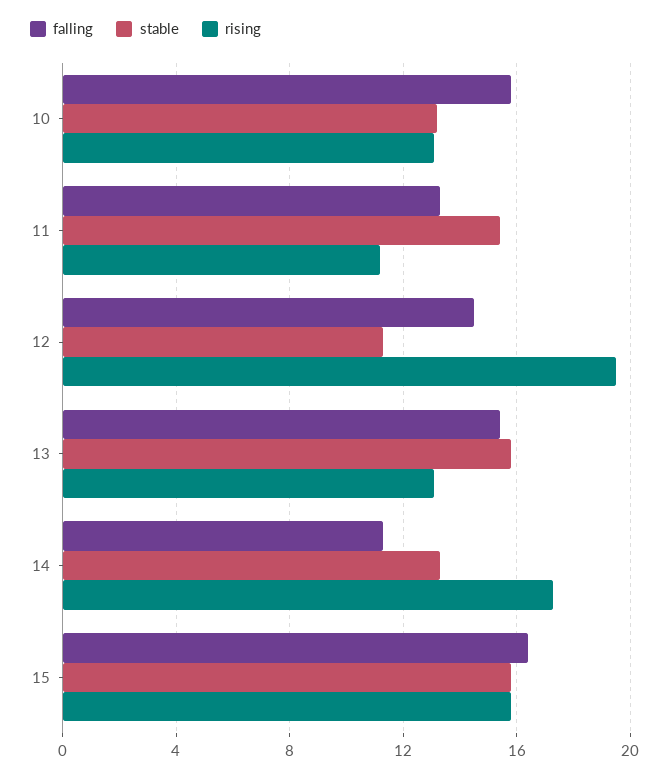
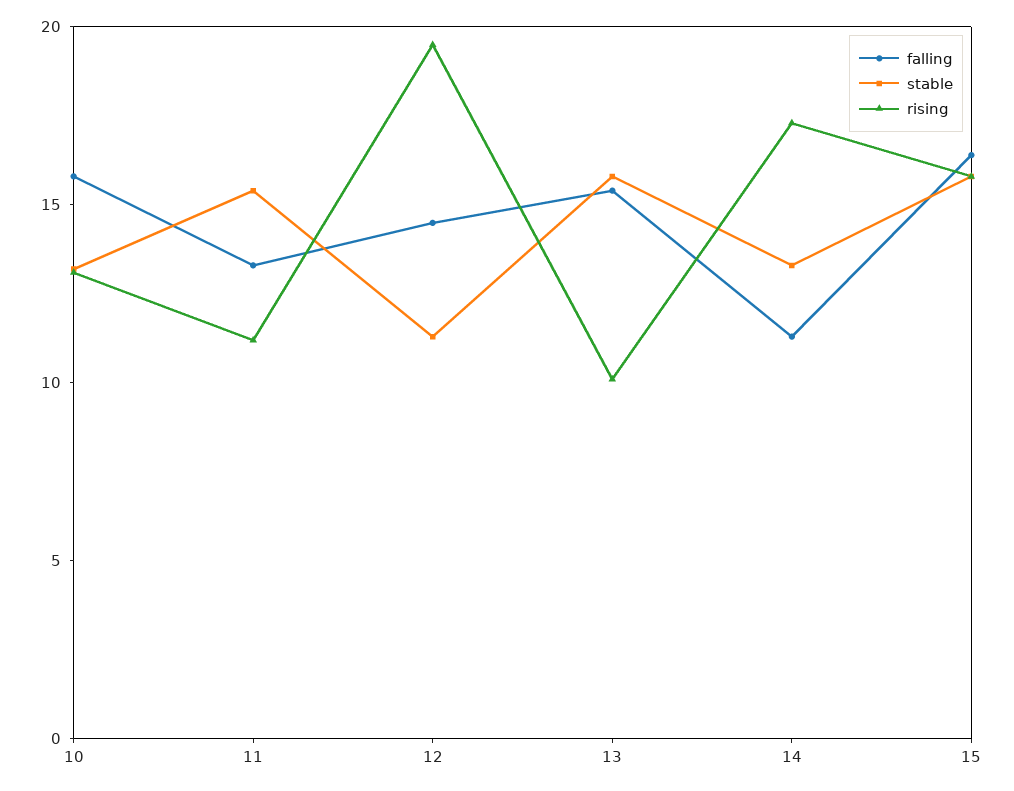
rising, 13: 13 -> 10

